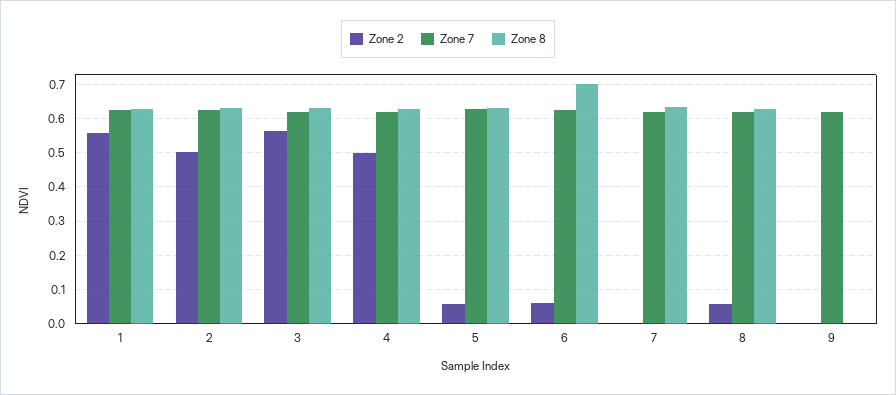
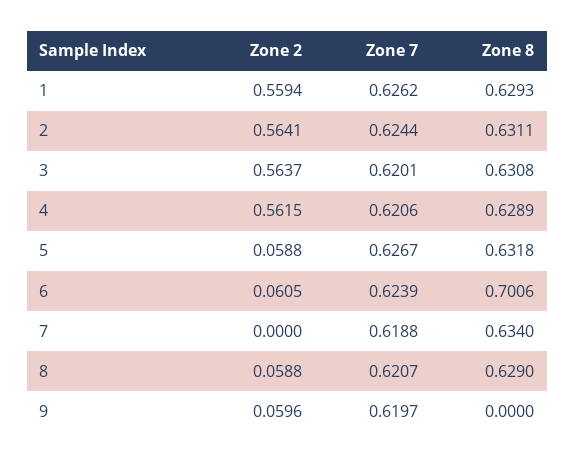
Zone 2, 2: 0.5 -> 0.5641
Zone 2, 4: 0.5 -> 0.5615
Zone 2, 9: 0 -> 0.0596

